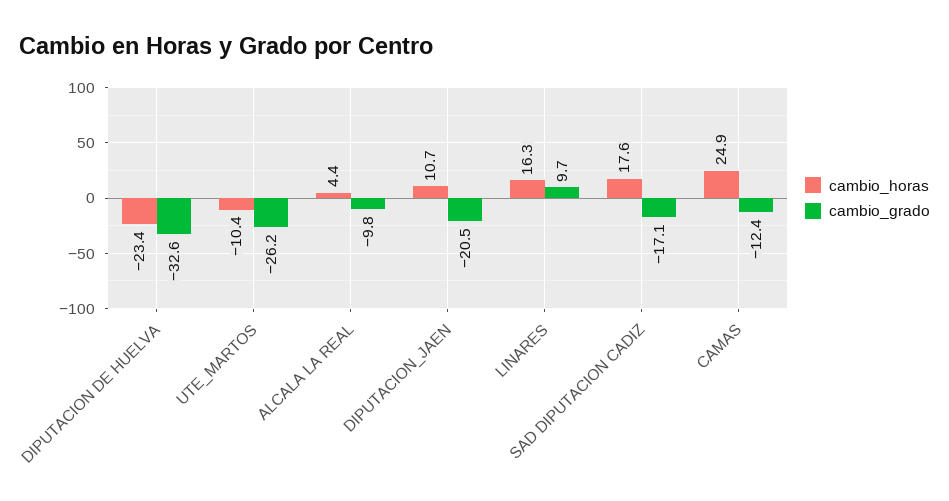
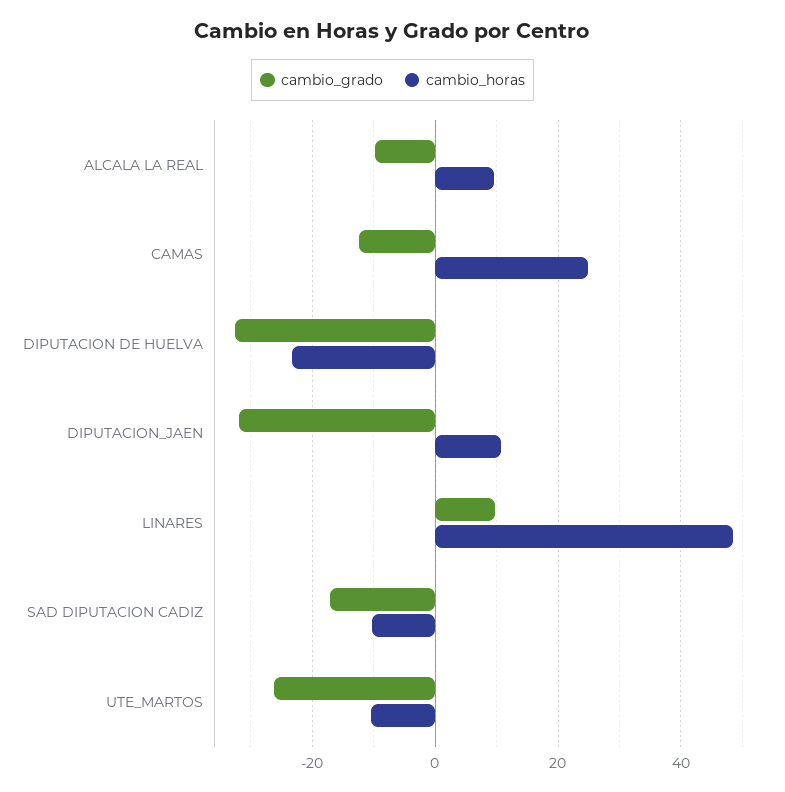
cambio_horas, ALCALA LA REAL: 4.4 -> 10
cambio_grado, DIPUTACION_JAEN: -20.5 -> -32
cambio_horas, LINARES: 16.3 -> 48
cambio_horas, SAD DIPUTACION CADIZ: 17.6 -> -10

